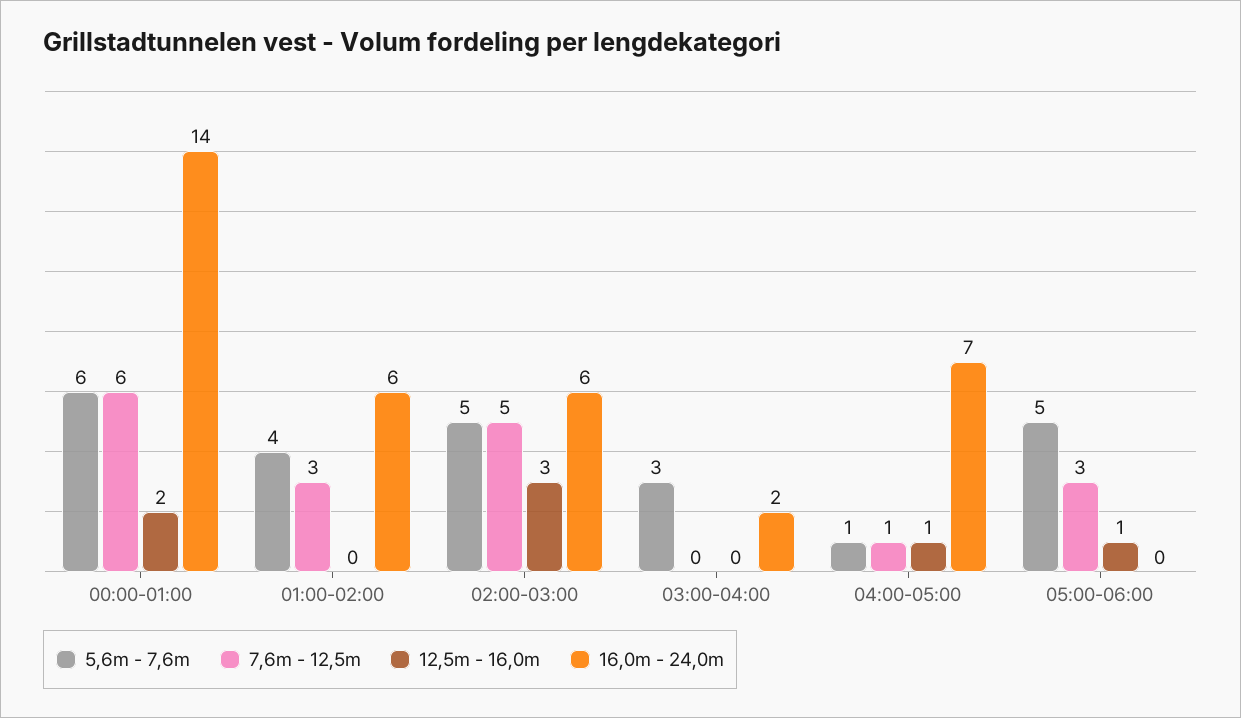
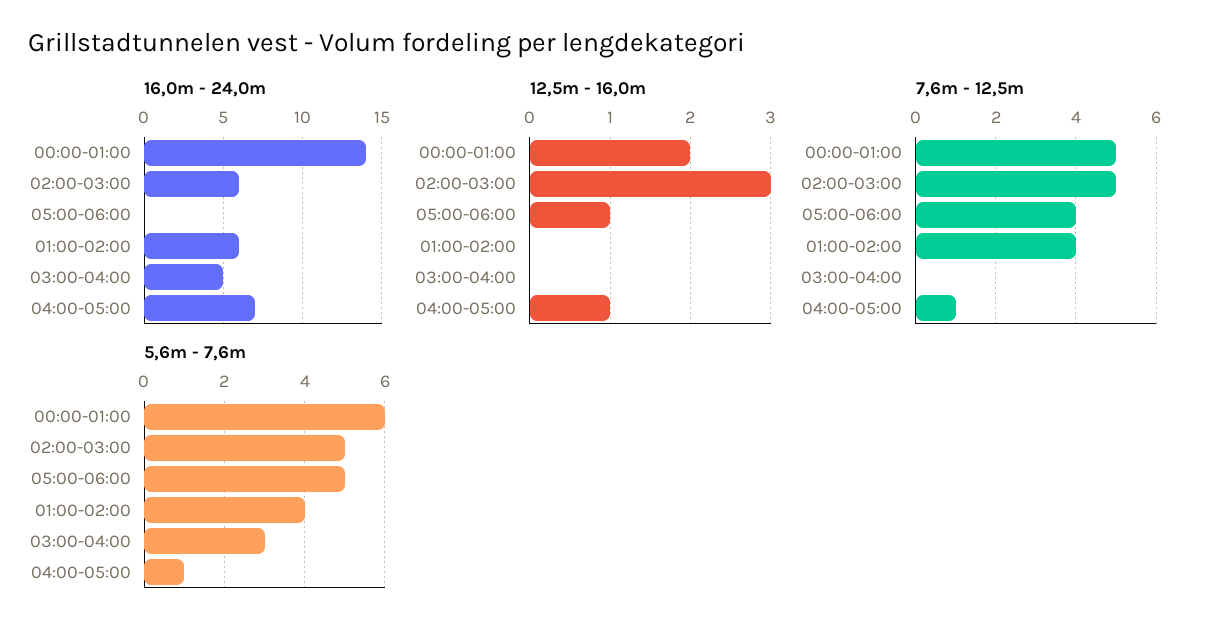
7,6m - 12,5m, 00:00-01:00: 6 -> 5
7,6m - 12,5m, 01:00-02:00: 3 -> 4
16,0m - 24,0m, 03:00-04:00: 2 -> 5
7,6m - 12,5m, 05:00-06:00: 3 -> 4

